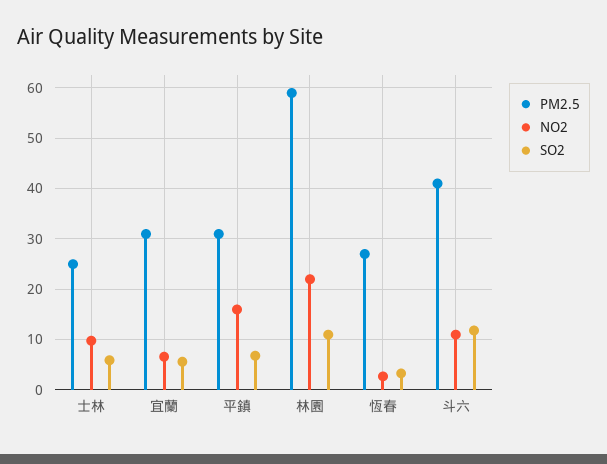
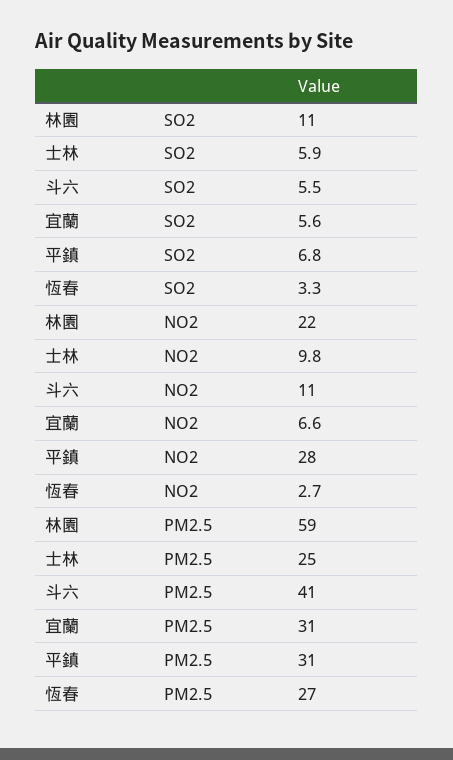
NO2, 平鎮: 16 -> 28
SO2, 斗六: 12 -> 5.5

